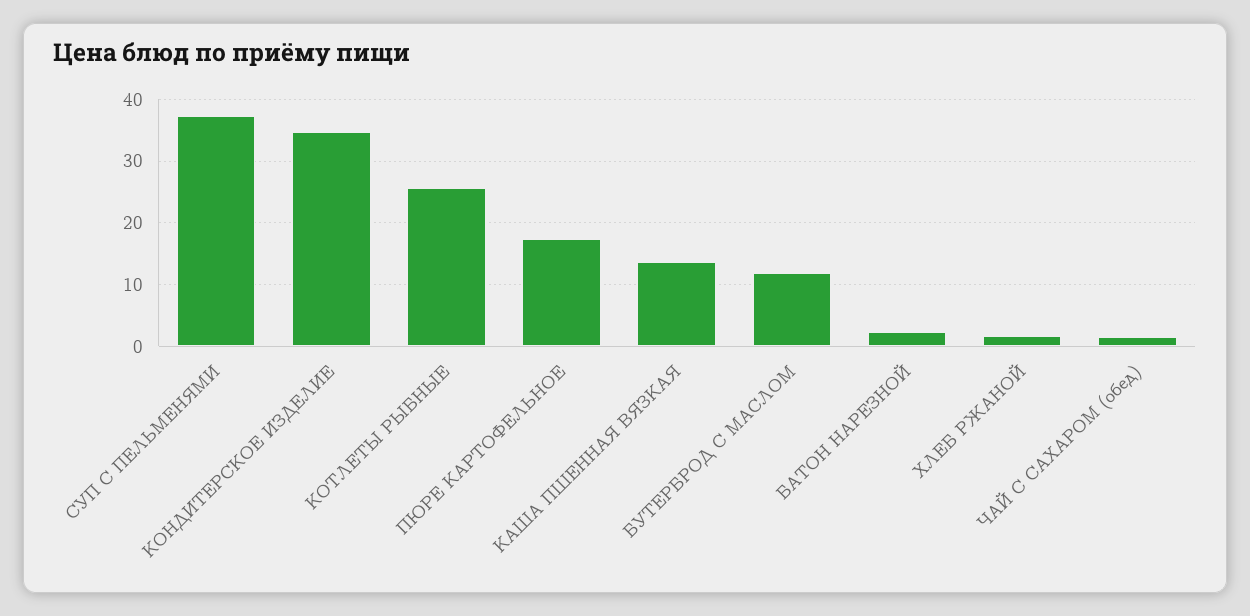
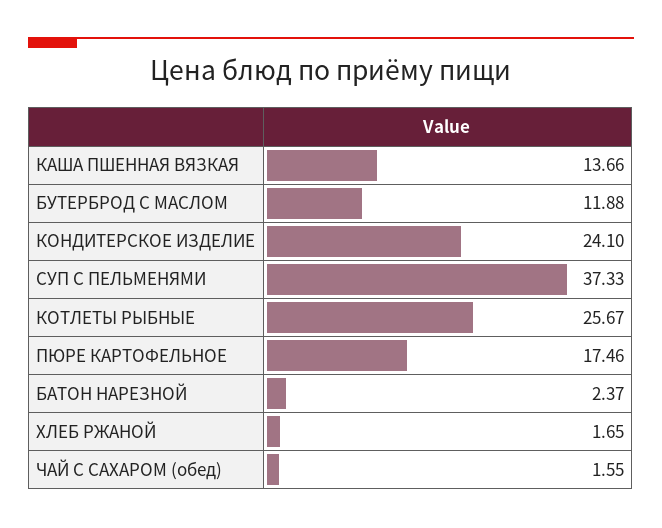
КОНДИТЕРСКОЕ ИЗДЕЛИЕ: 35 -> 24.1

